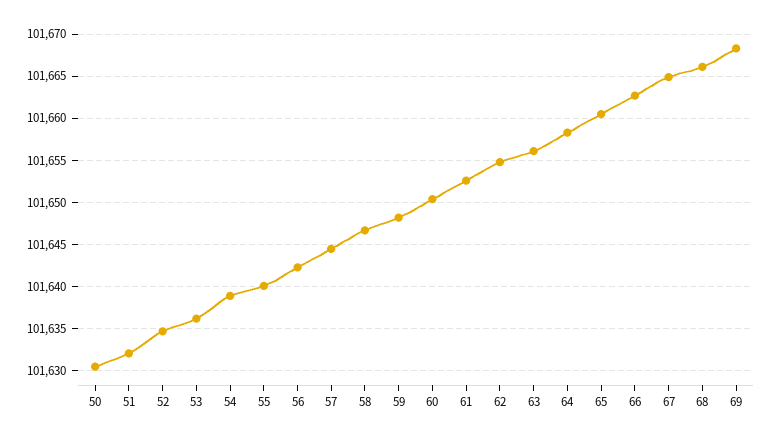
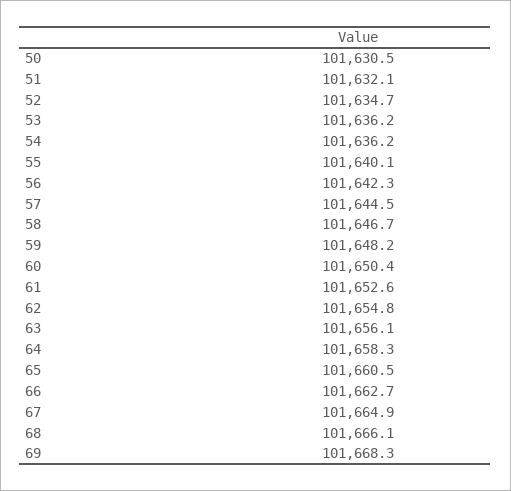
54: 101639 -> 101636.2

